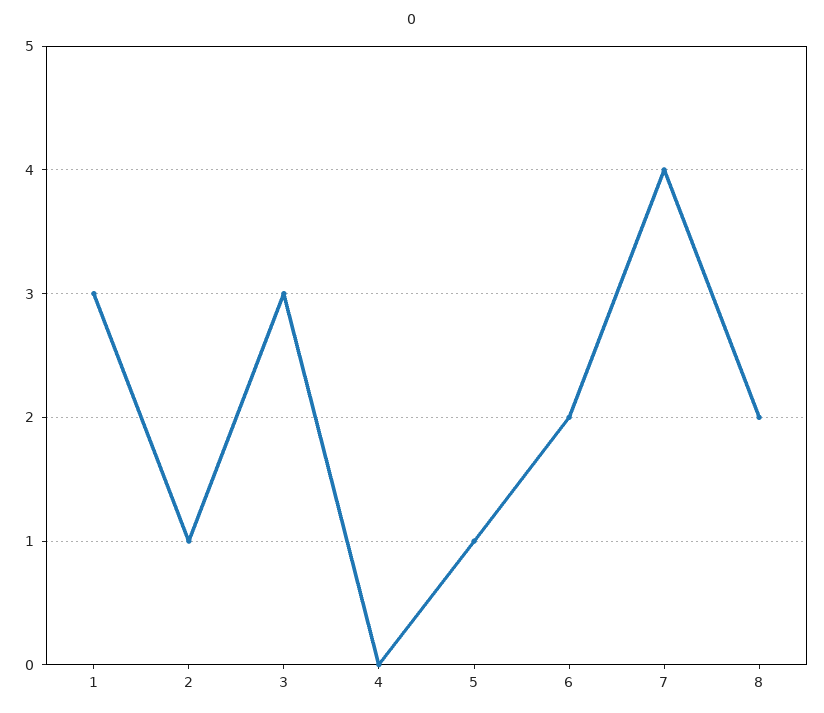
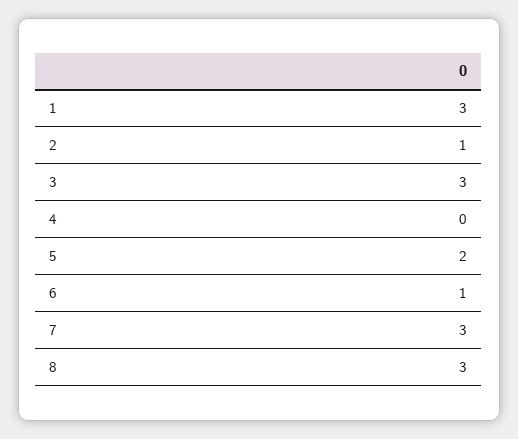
5: 1 -> 2
6: 2 -> 1
7: 4 -> 3
8: 2 -> 3

